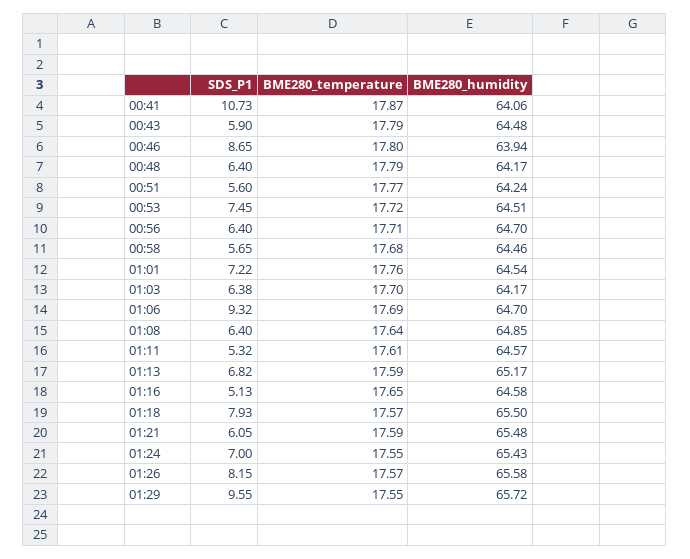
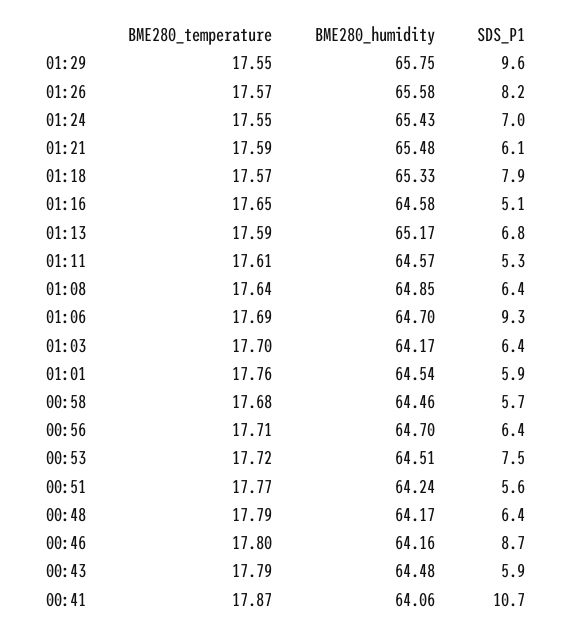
BME280_humidity, 00:46: 63.94 -> 64.16
SDS_P1, 01:01: 7.22 -> 5.9
BME280_humidity, 01:18: 65.5 -> 65.33
BME280_humidity, 01:29: 65.72 -> 65.75

